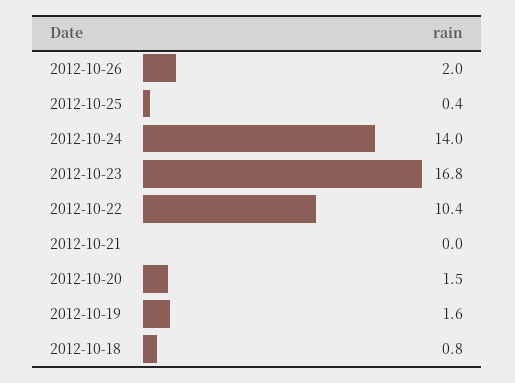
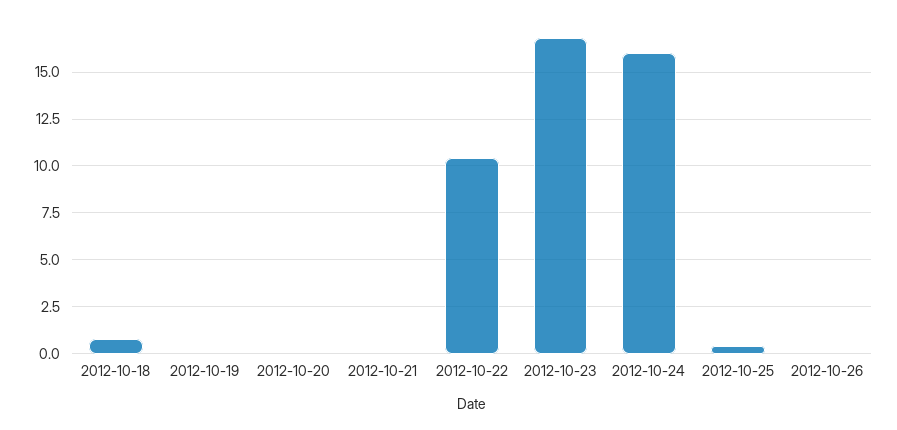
2012-10-26: 2 -> 0
2012-10-24: 14 -> 16
2012-10-20: 1.5 -> 0
2012-10-19: 1.6 -> 0

